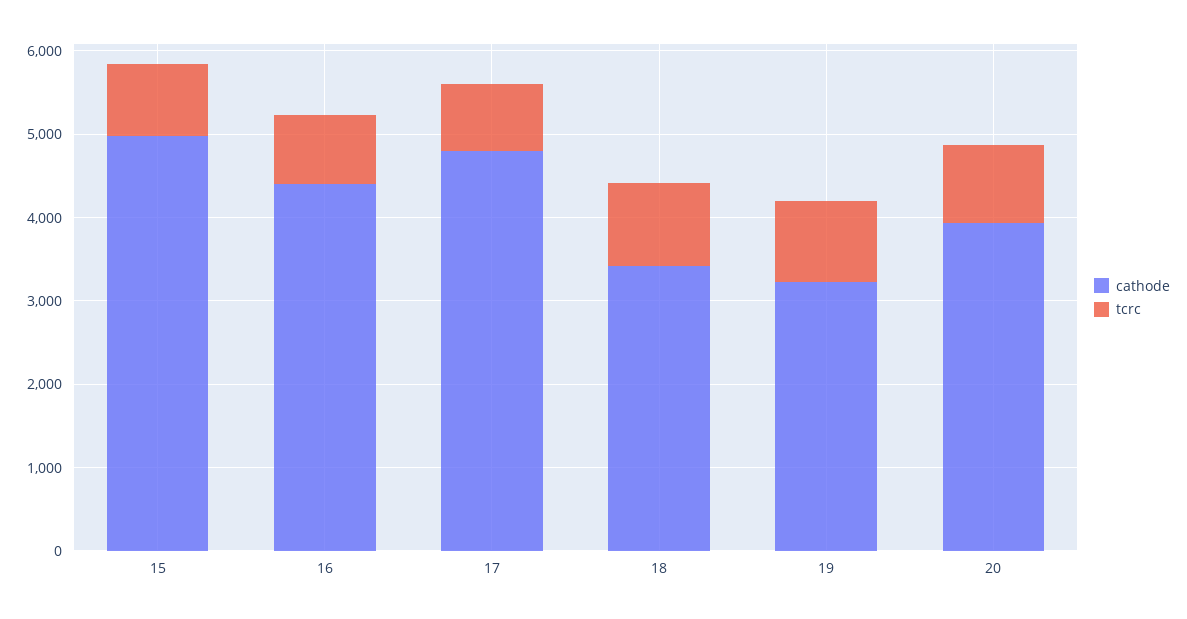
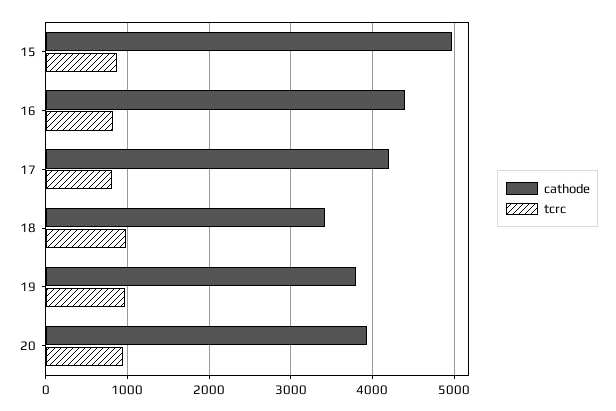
cathode, 17: 4800 -> 4200
cathode, 19: 3200 -> 3800

